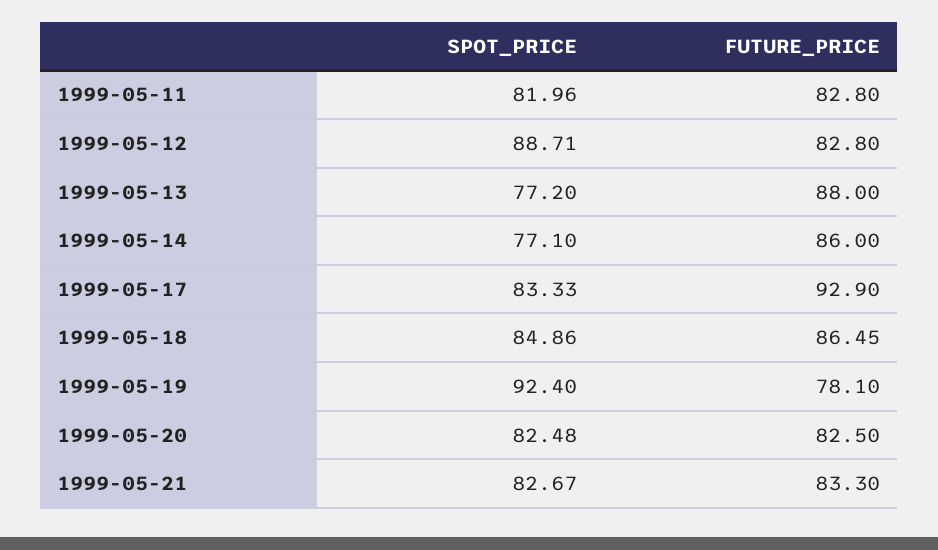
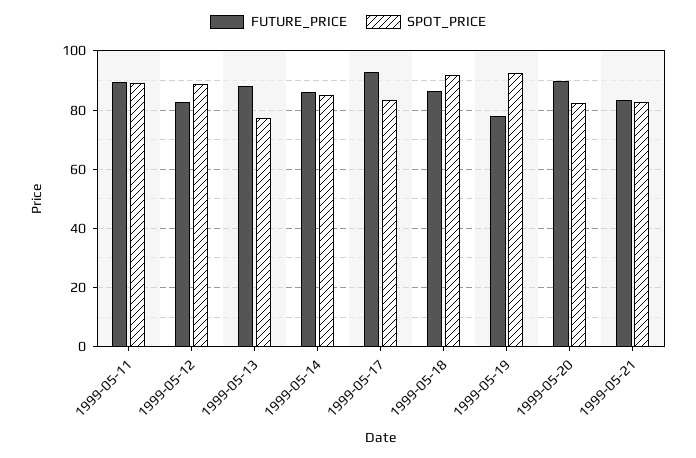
SPOT_PRICE, 1999-05-11: 81.96 -> 90
FUTURE_PRICE, 1999-05-11: 82.8 -> 90
SPOT_PRICE, 1999-05-14: 77.1 -> 85
SPOT_PRICE, 1999-05-18: 84.86 -> 92.5
FUTURE_PRICE, 1999-05-20: 82.5 -> 90

